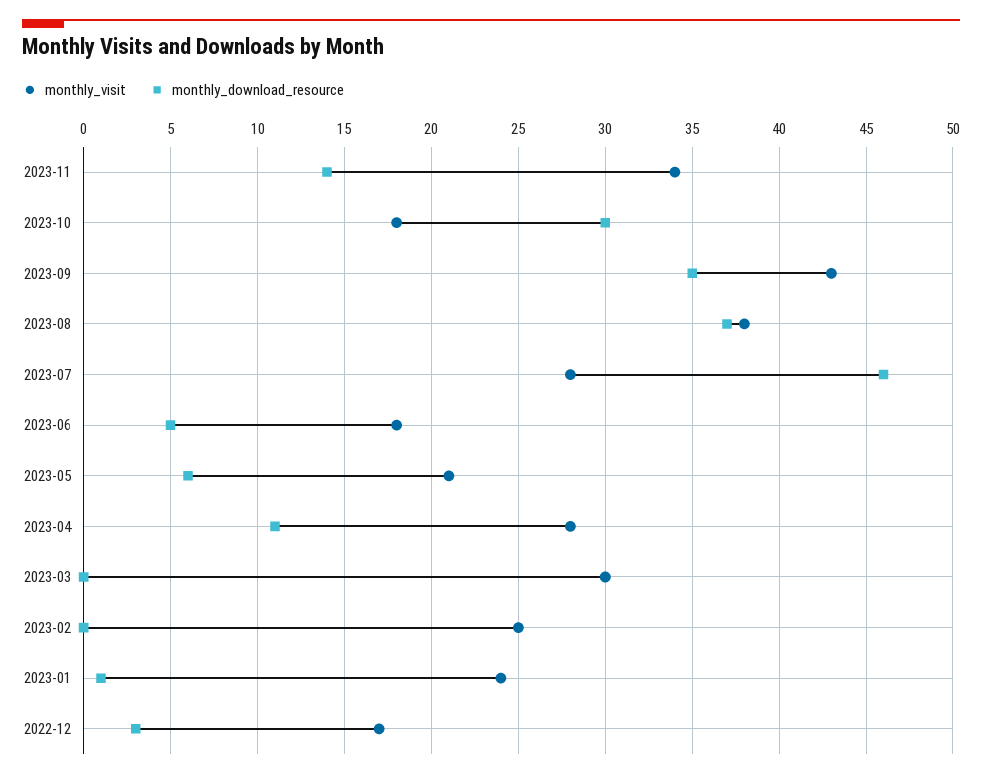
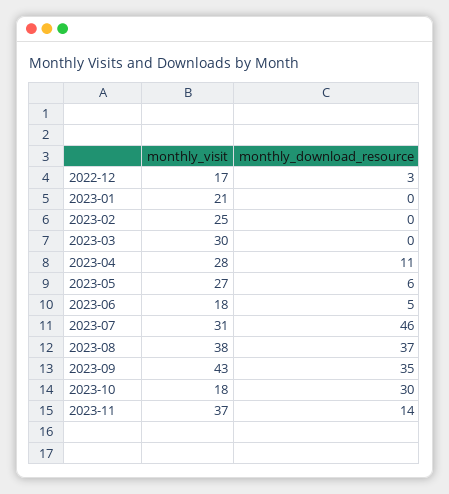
monthly_visit, 2023-11: 34 -> 37
monthly_visit, 2023-07: 28 -> 31
monthly_visit, 2023-05: 21 -> 27
monthly_visit, 2023-01: 24 -> 21
monthly_download_resource, 2023-01: 1 -> 0

